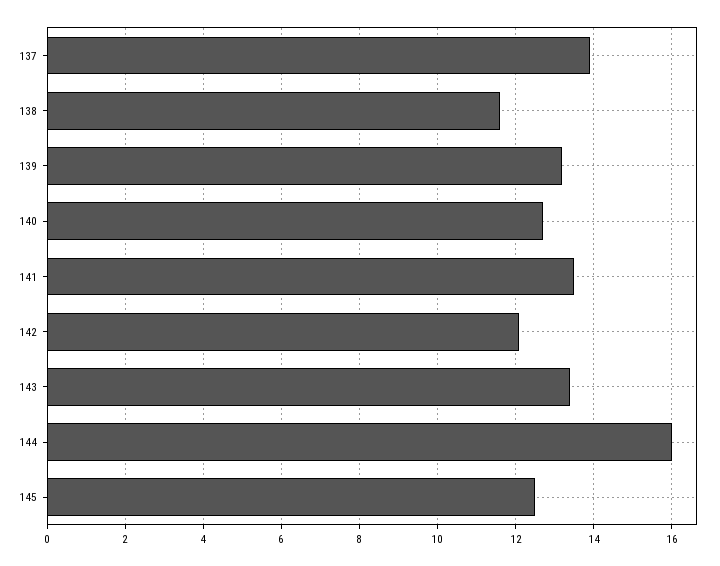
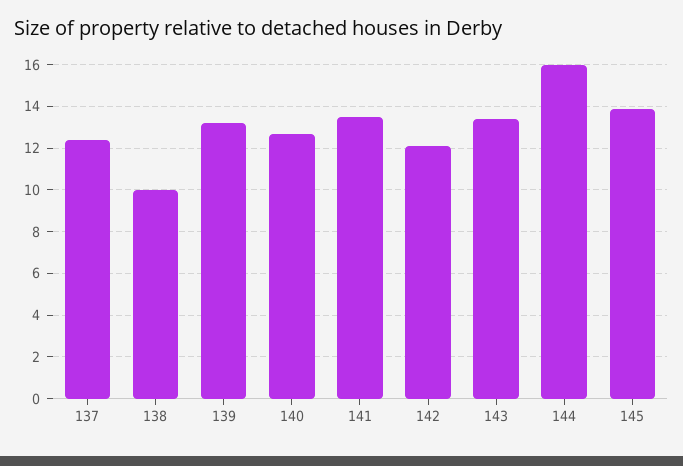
137: 14 -> 12.5
138: 11.5 -> 10
145: 12.5 -> 14

